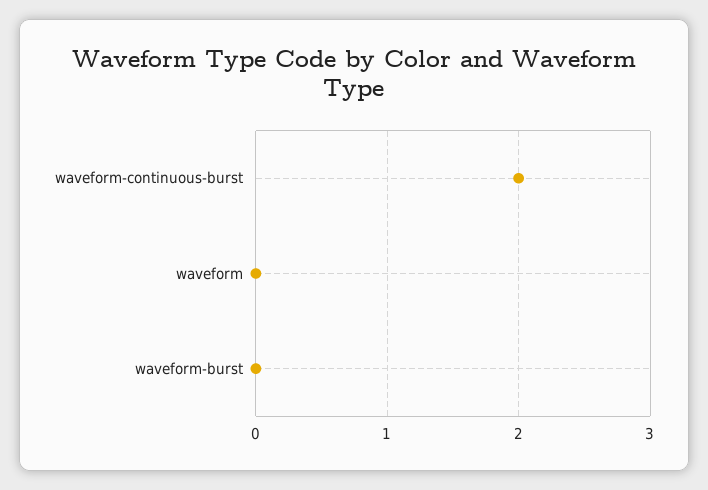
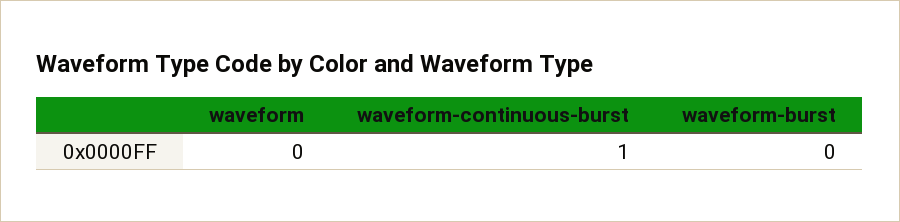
waveform-continuous-burst: 2 -> 1

